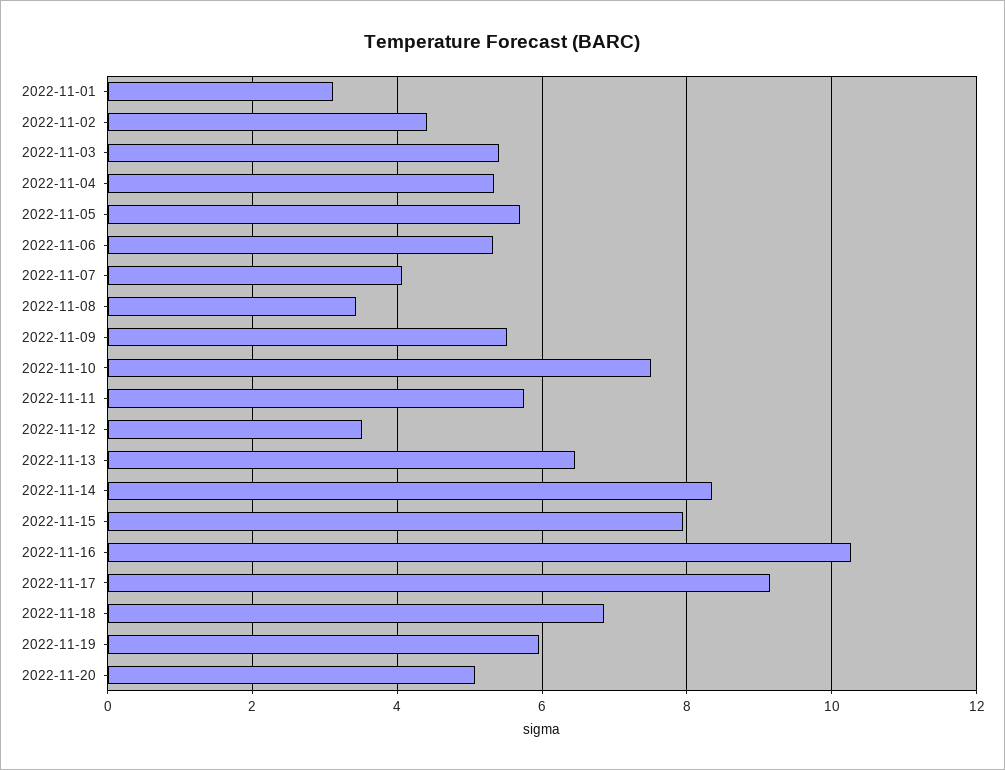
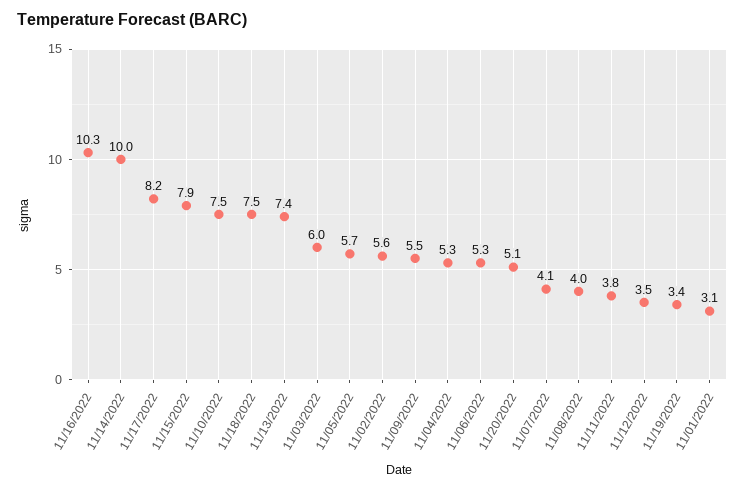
2022-11-02: 4.4 -> 5.6
2022-11-03: 5.4 -> 6
2022-11-08: 3.4 -> 4
2022-11-11: 5.8 -> 3.8
2022-11-13: 6.4 -> 7.4
2022-11-14: 8.4 -> 10
2022-11-17: 9.2 -> 8.2
2022-11-18: 6.8 -> 7.5
2022-11-19: 6 -> 3.4

